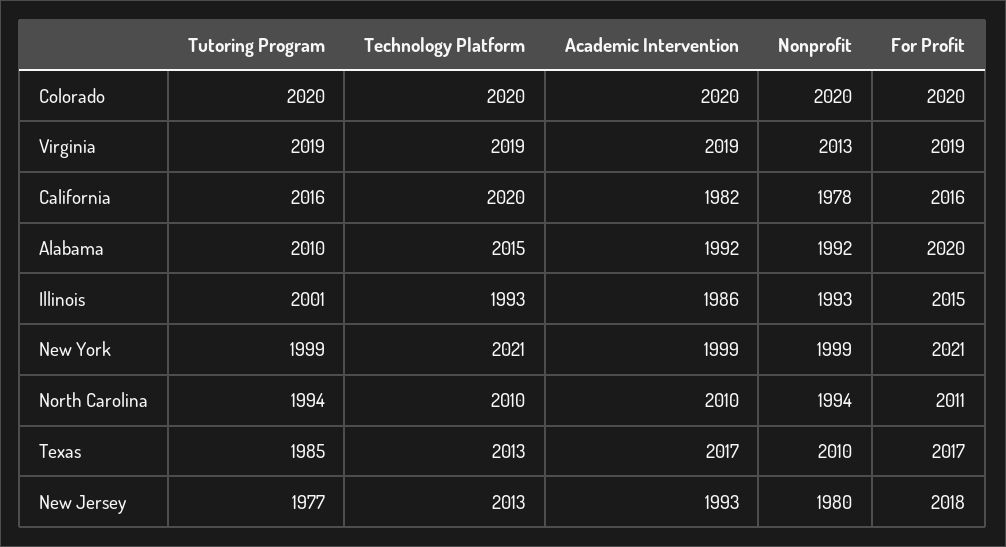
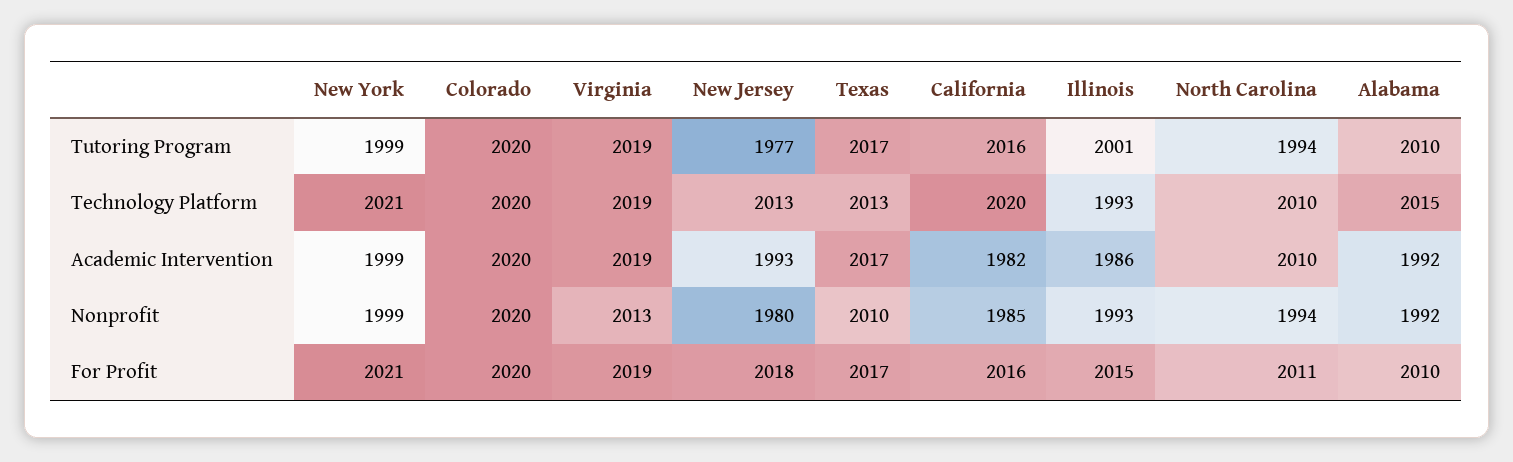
Nonprofit, California: 1978 -> 1985
For Profit, Alabama: 2020 -> 2010
Tutoring Program, Texas: 1985 -> 2017

